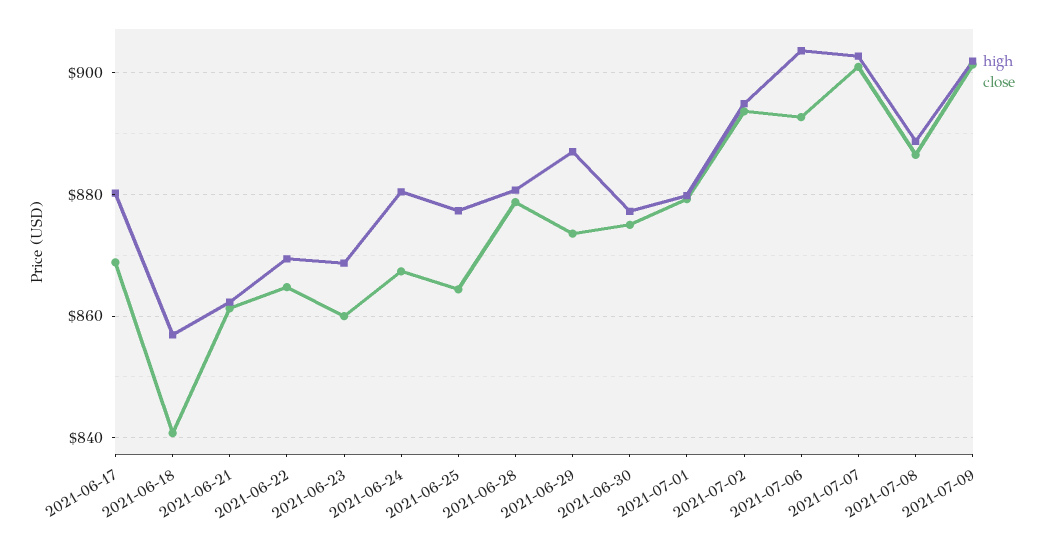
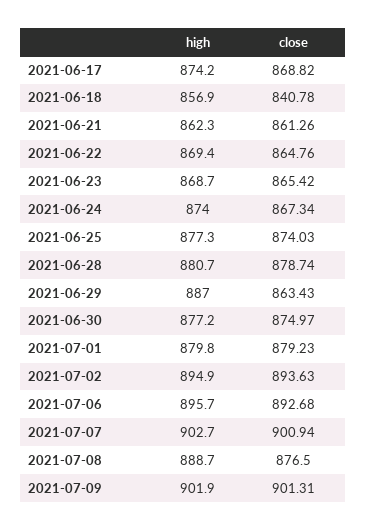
high, 2021-06-17: 880 -> 874.2
close, 2021-06-23: 860 -> 865.42
high, 2021-06-24: 880 -> 874
close, 2021-06-25: 864 -> 874.03
close, 2021-06-29: 874 -> 863.43
high, 2021-07-06: 904 -> 895.7
close, 2021-07-08: 886 -> 876.5

